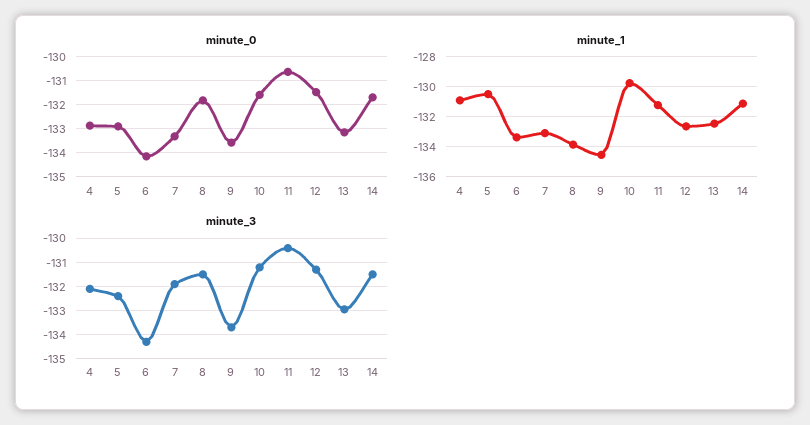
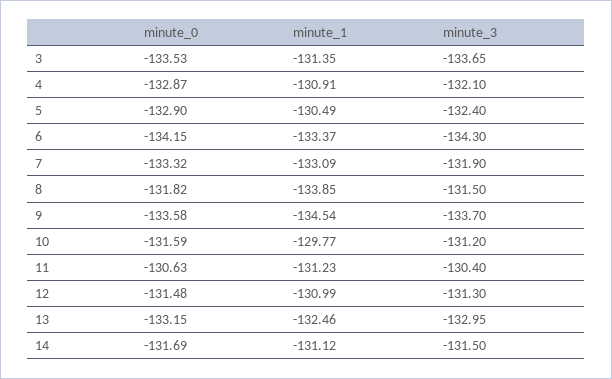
minute_1, 12: -132.5 -> -130.99
minute_0, 3: none -> -133.53
minute_1, 3: none -> -131.35
minute_3, 3: none -> -133.65

